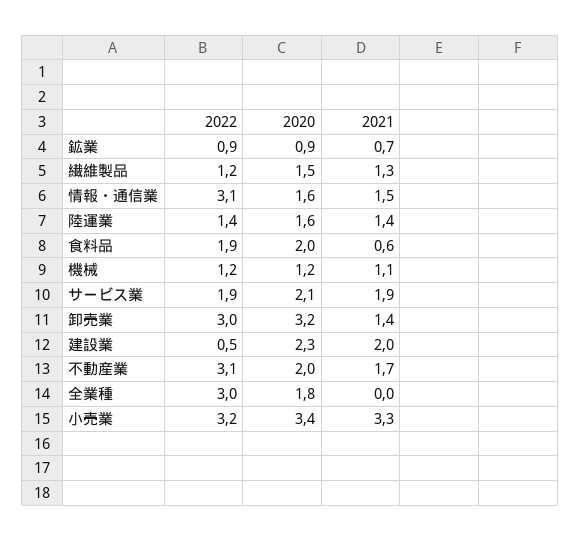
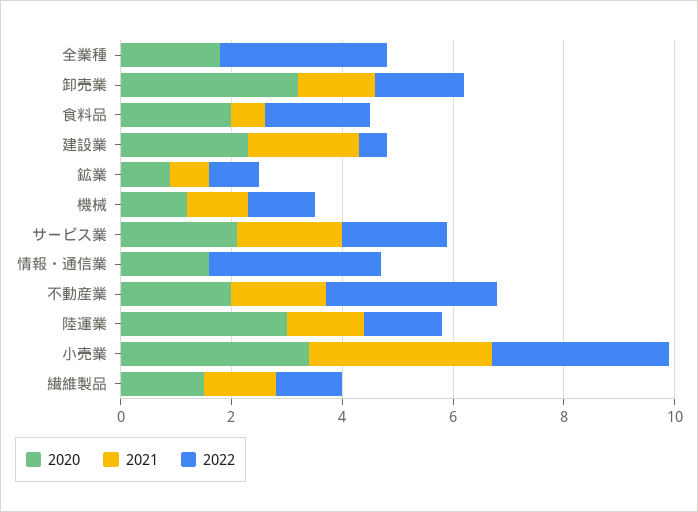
2021, 情報・通信業: 1.5 -> 0
2020, 陸運業: 1.6 -> 3
2022, 卸売業: 3 -> 1.5

